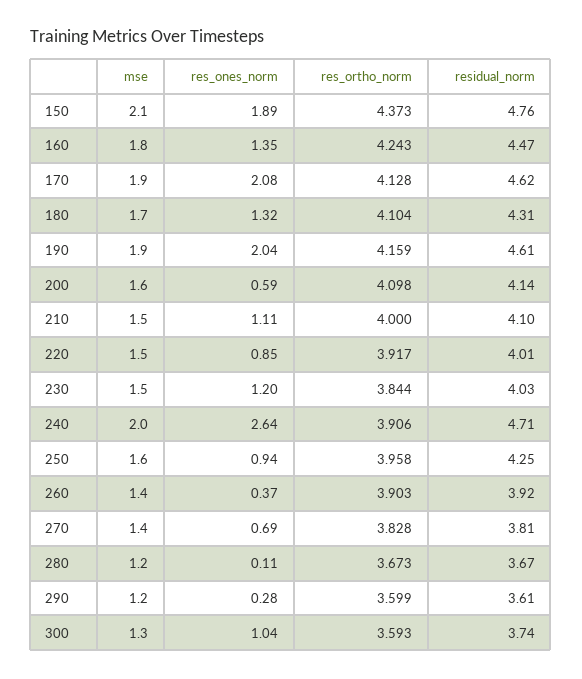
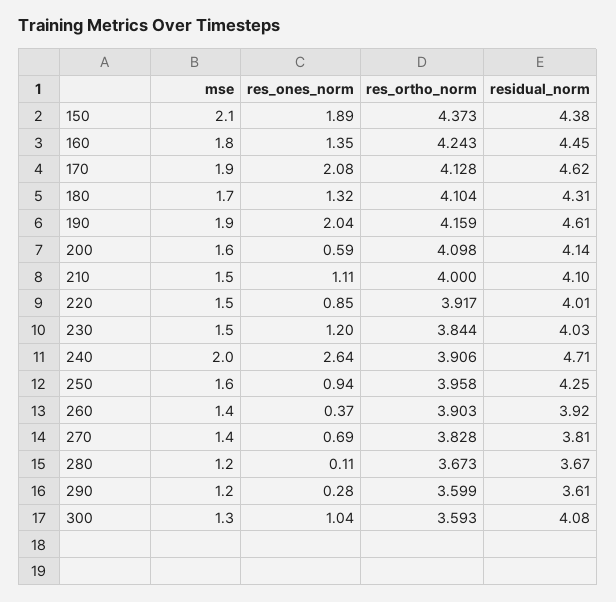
residual_norm, 150: 4.76 -> 4.38
residual_norm, 160: 4.47 -> 4.45
residual_norm, 300: 3.74 -> 4.08

